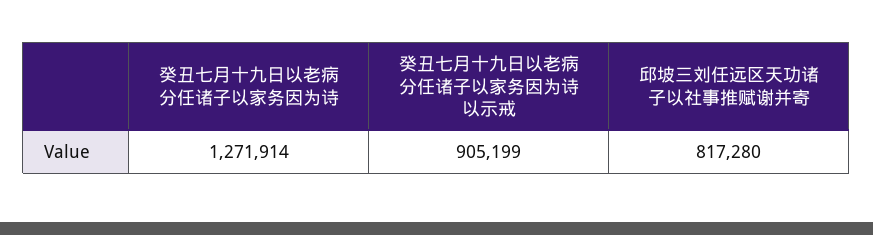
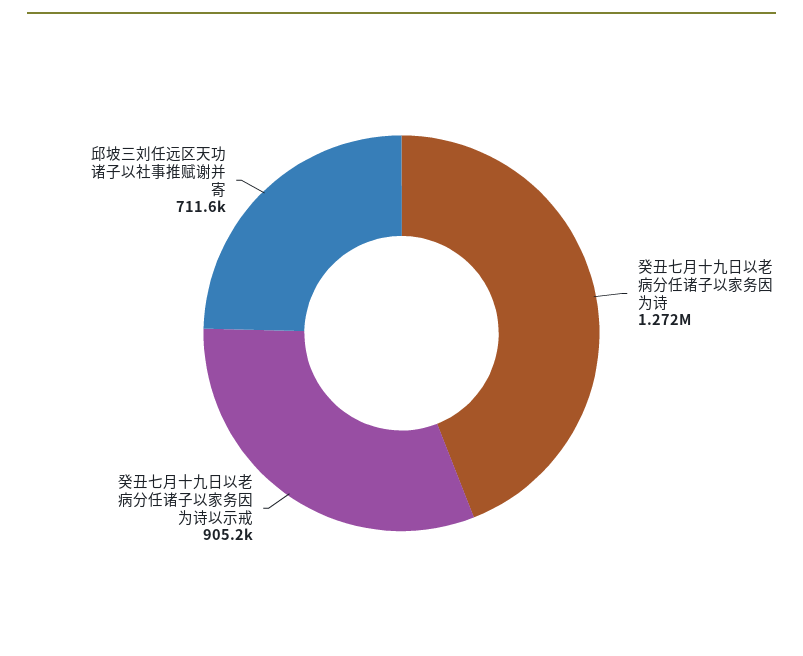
邱坡三刘任远区天功诸子以社事推赋谢并寄: 817280 -> 711600

